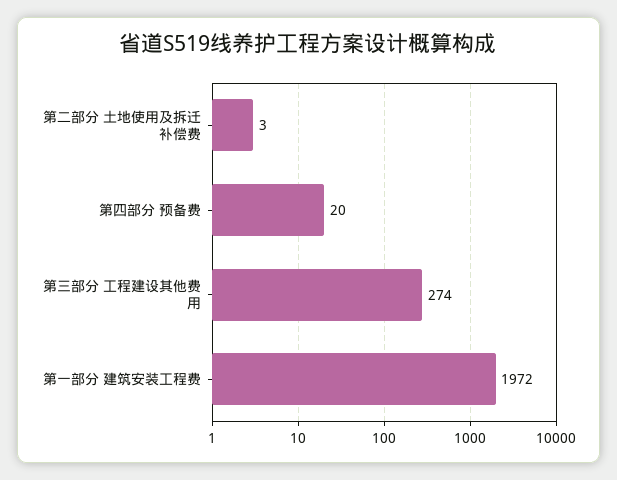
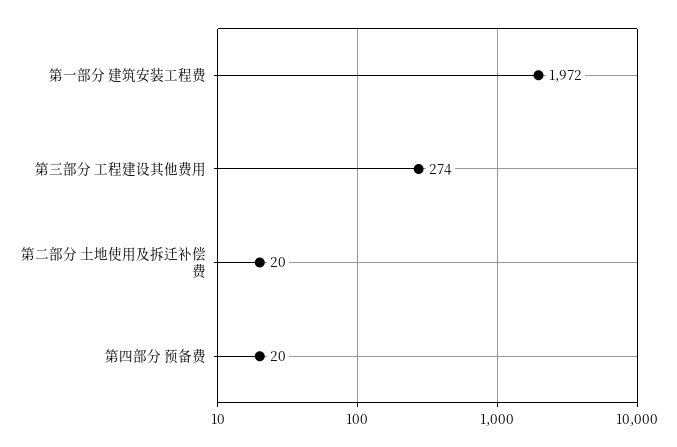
第二部分 土地使用及拆迁补偿费: 3 -> 20

